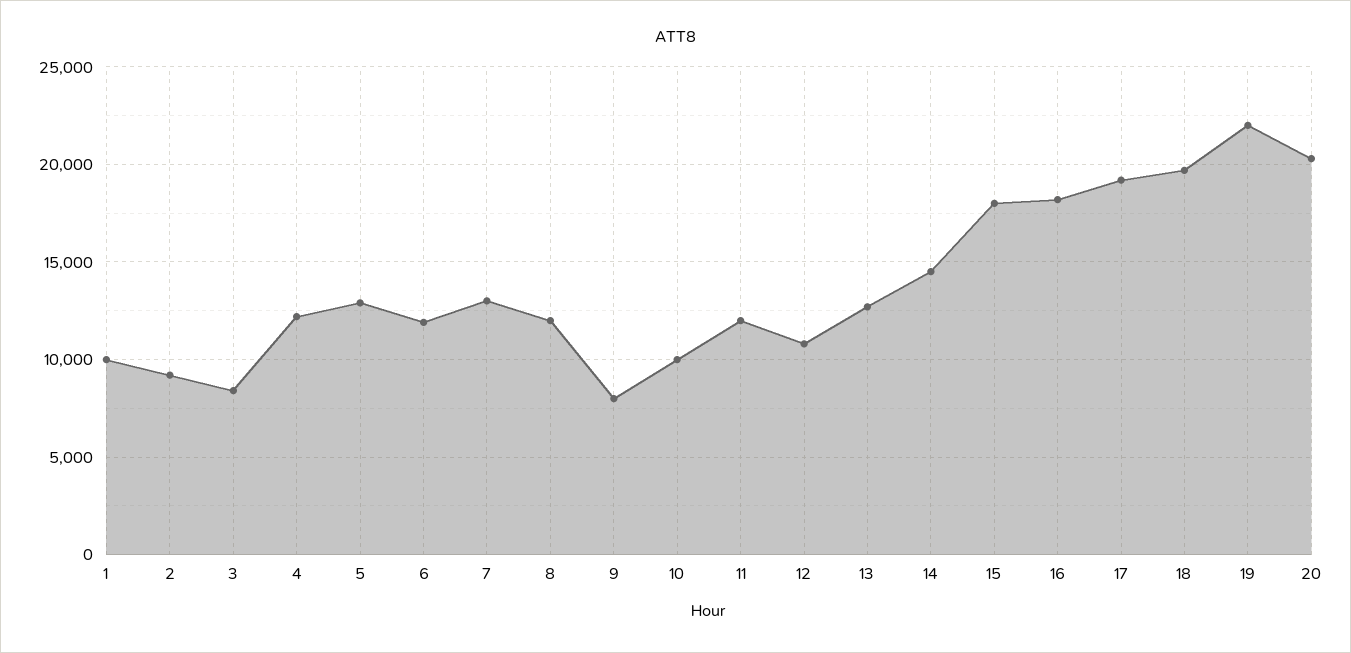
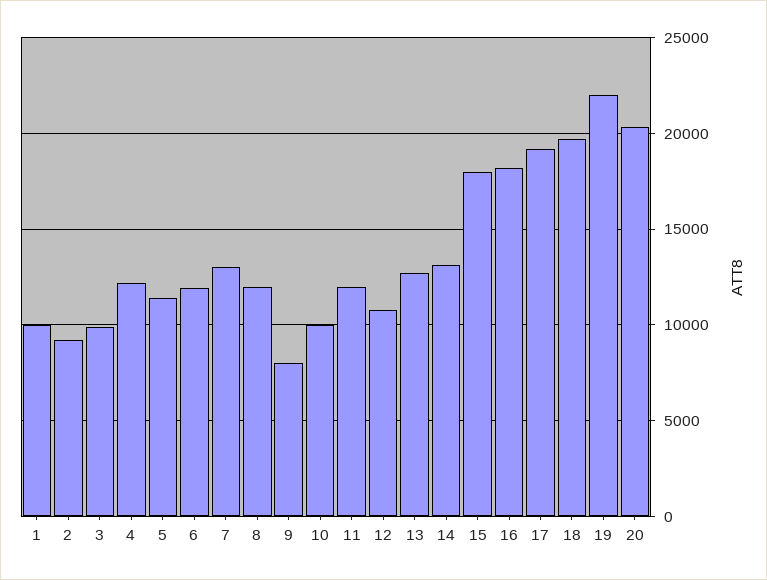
3: 8500 -> 10000
5: 13000 -> 11500
14: 14500 -> 13000

